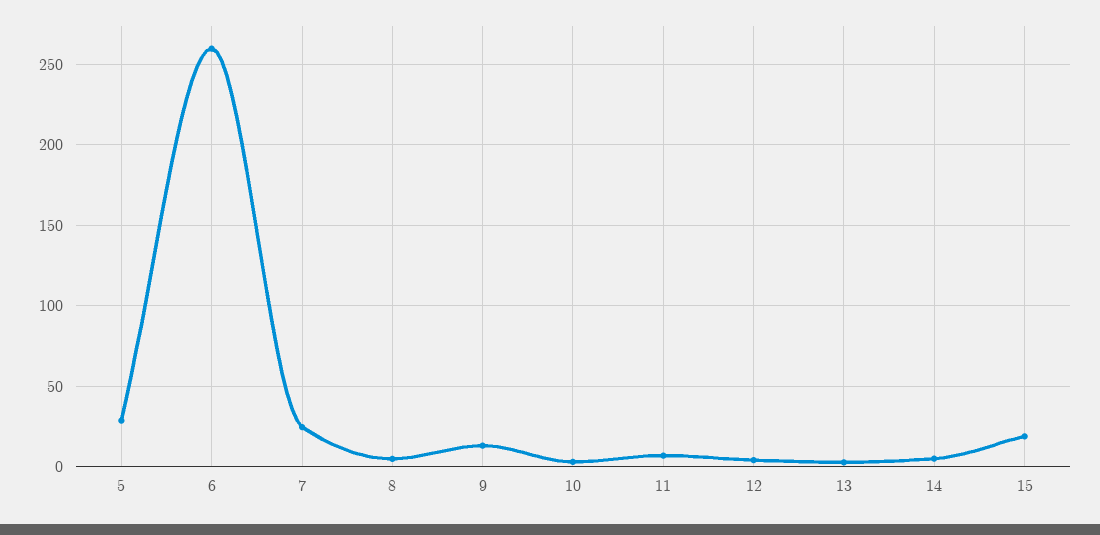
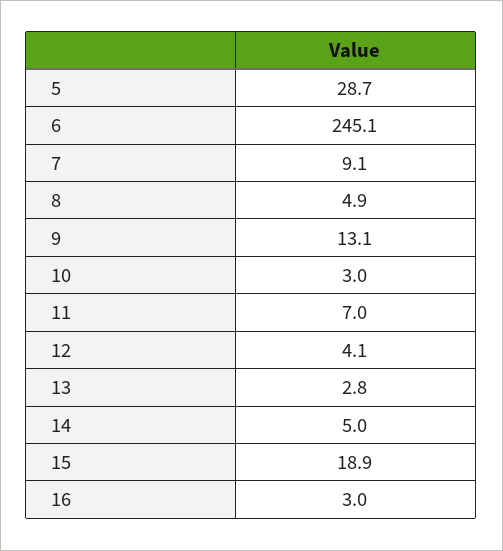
6: 260 -> 245.1
7: 25 -> 9.1
16: none -> 3

